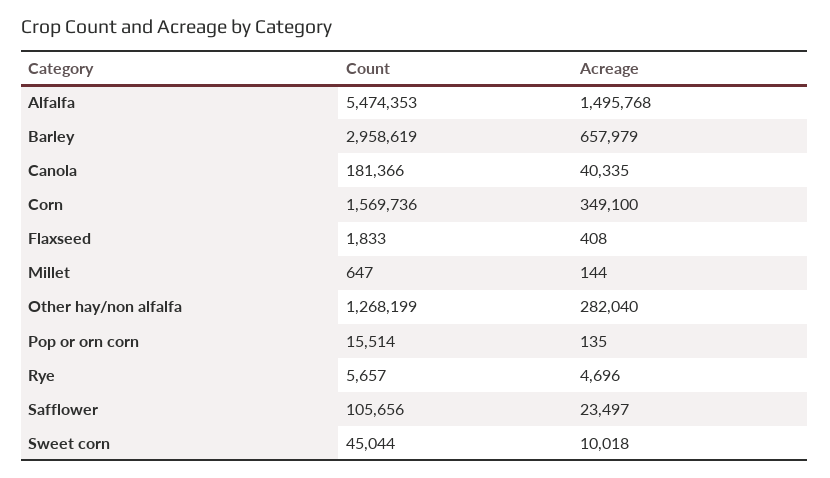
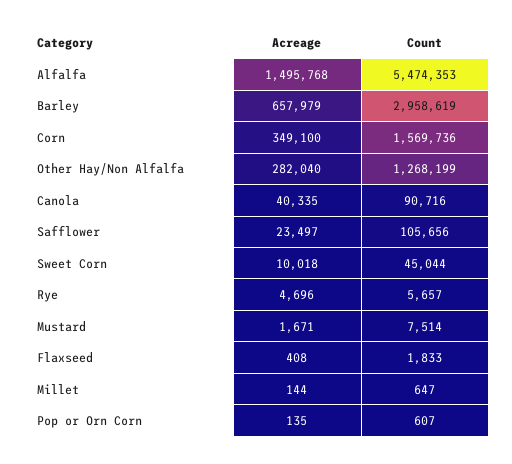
Count, Canola: 181366 -> 90716
Count, Pop or orn corn: 15514 -> 607
Acreage, Mustard: none -> 1671
Count, Mustard: none -> 7514

